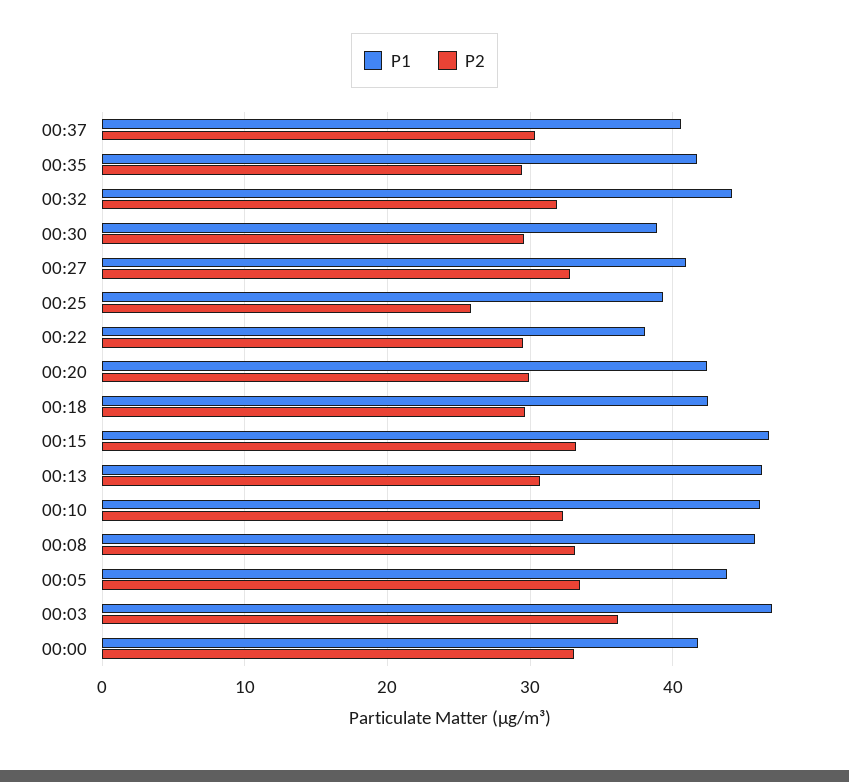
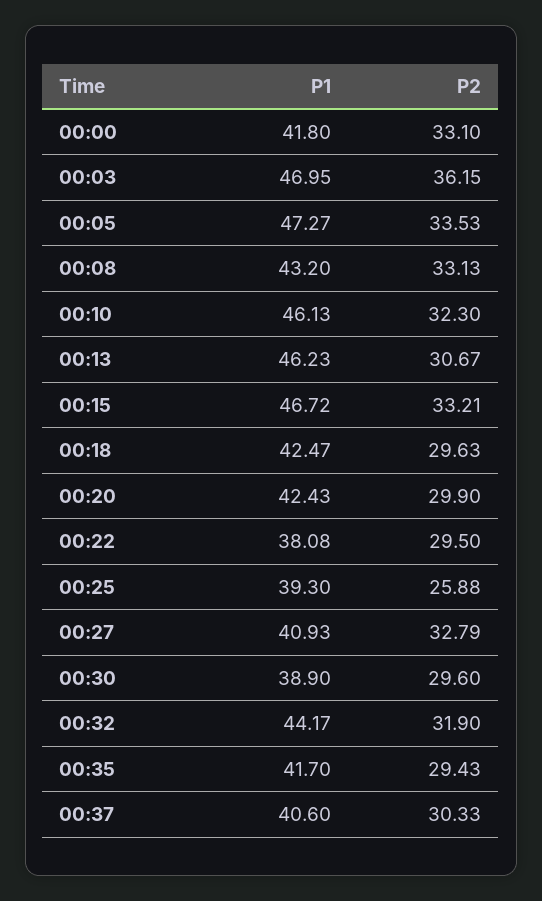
P1, 00:08: 46 -> 43.2
P1, 00:05: 44 -> 47.27

